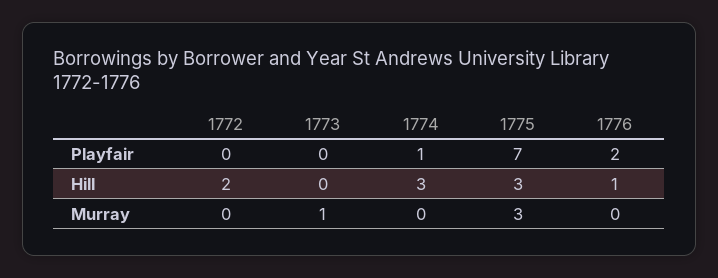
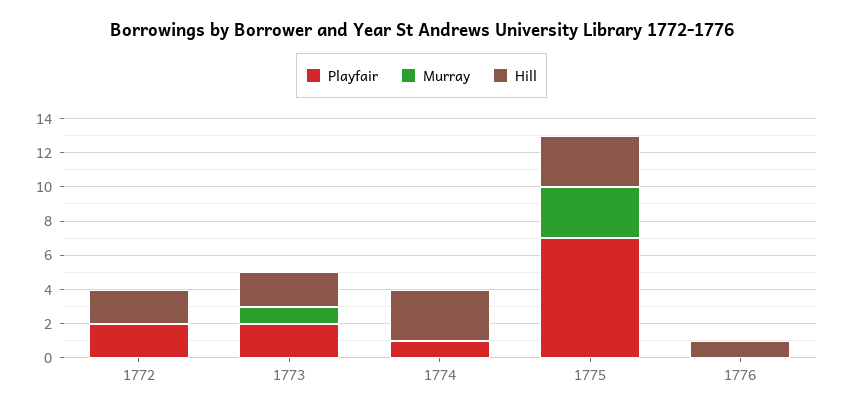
Playfair, 1772: 0 -> 2
Playfair, 1773: 0 -> 2
Playfair, 1776: 2 -> 0
Hill, 1773: 0 -> 2

